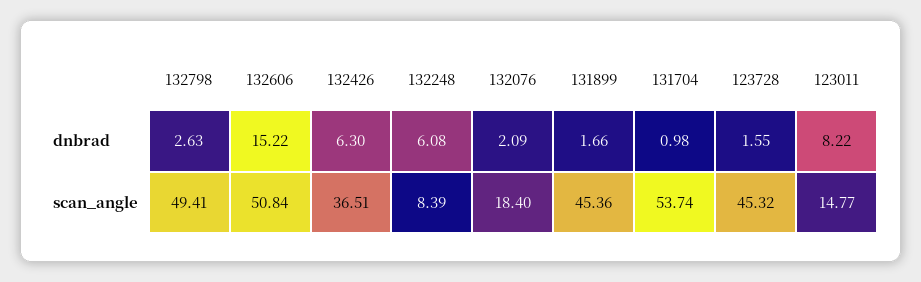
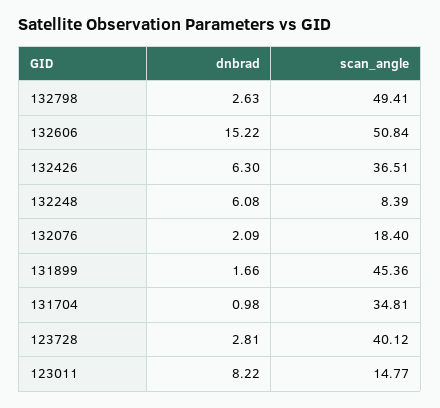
123728, dnbrad: 1.55 -> 2.81
131704, scan_angle: 53.74 -> 34.81
123728, scan_angle: 45.32 -> 40.12

